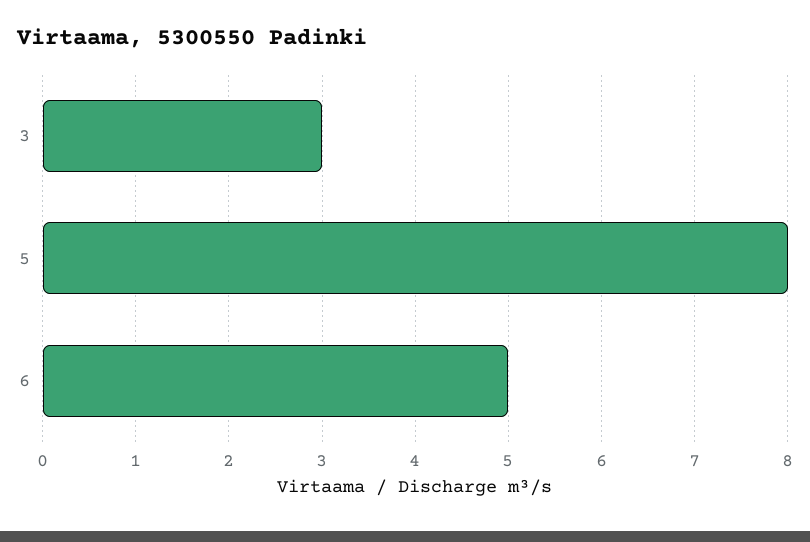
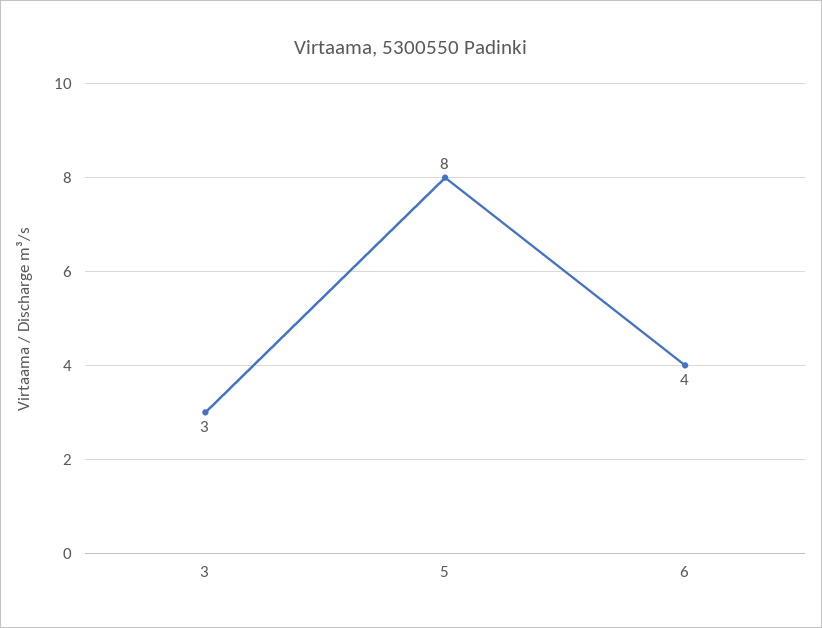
6: 5 -> 4

